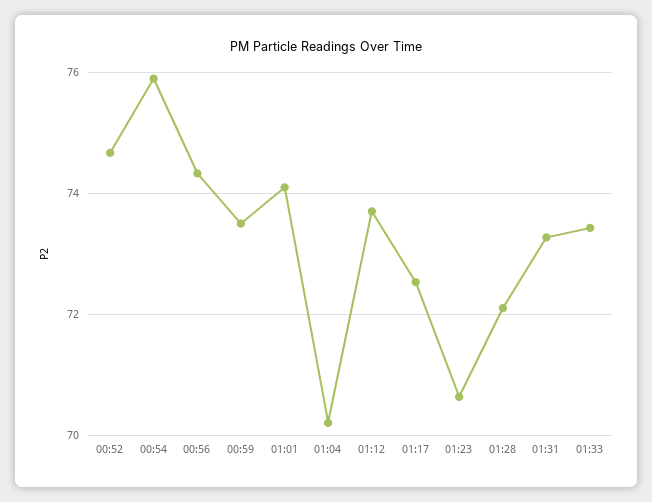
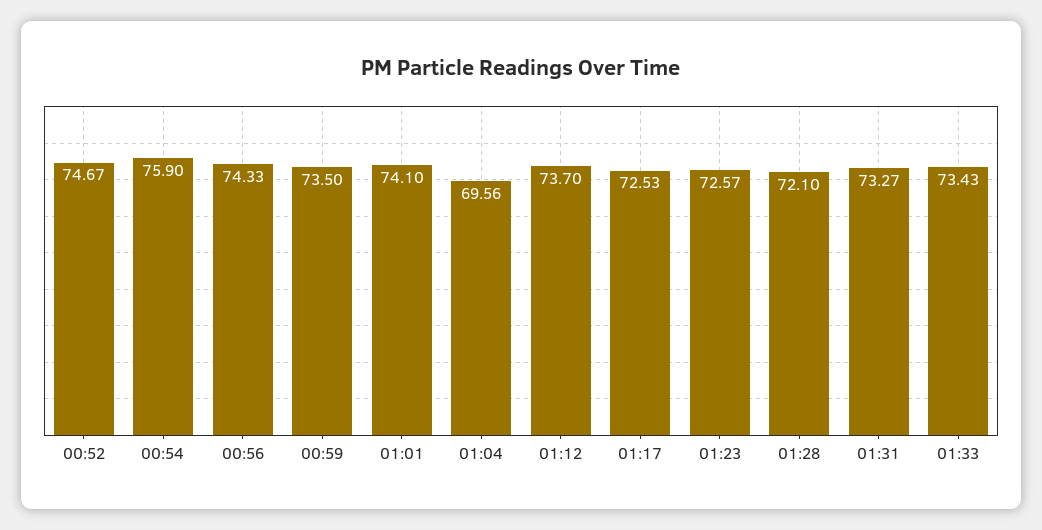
01:04: 70.2 -> 69.56
01:23: 70.6 -> 72.57

